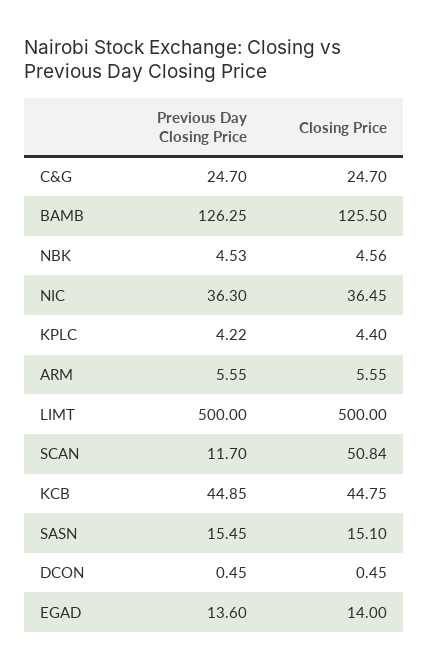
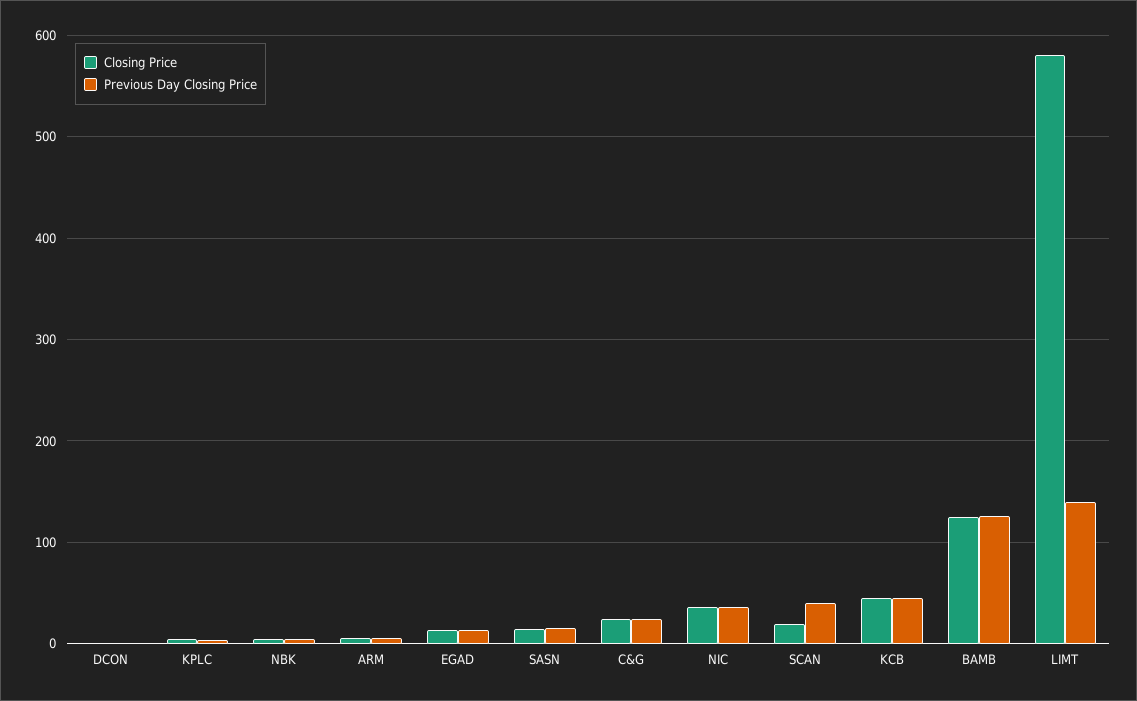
Previous Day Closing Price, LIMT: 500 -> 140
Closing Price, LIMT: 500 -> 580
Previous Day Closing Price, SCAN: 11.7 -> 40
Closing Price, SCAN: 50.84 -> 20

